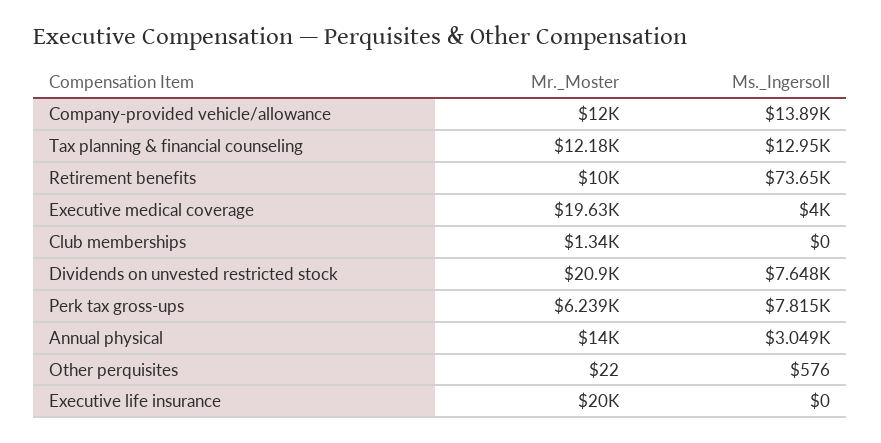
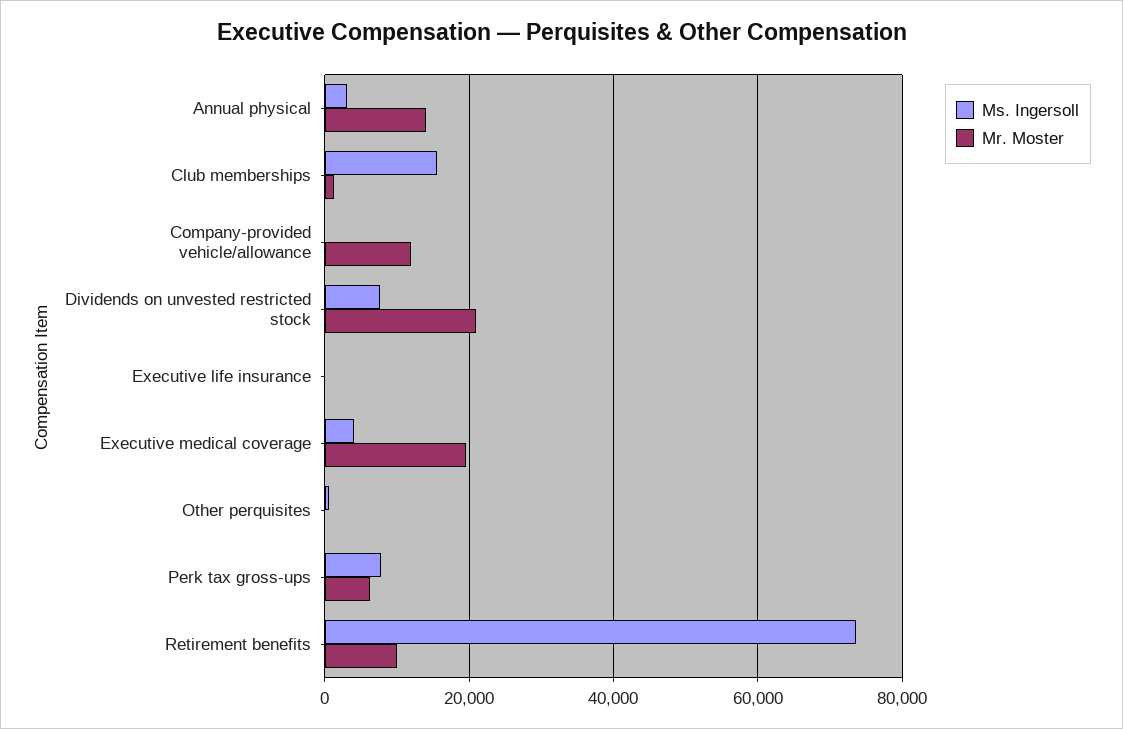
Ms._Ingersoll, Company-provided vehicle/allowance: 13890 -> 0
Mr._Moster, Tax planning & financial counseling: 12180 -> none
Ms._Ingersoll, Tax planning & financial counseling: 12950 -> none
Ms._Ingersoll, Club memberships: 0 -> 16000
Mr._Moster, Executive life insurance: 20000 -> 0

